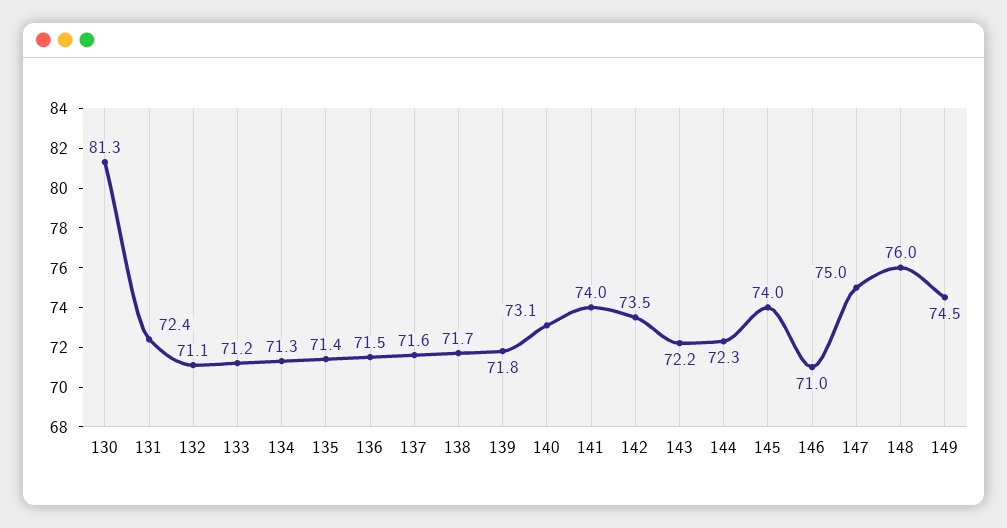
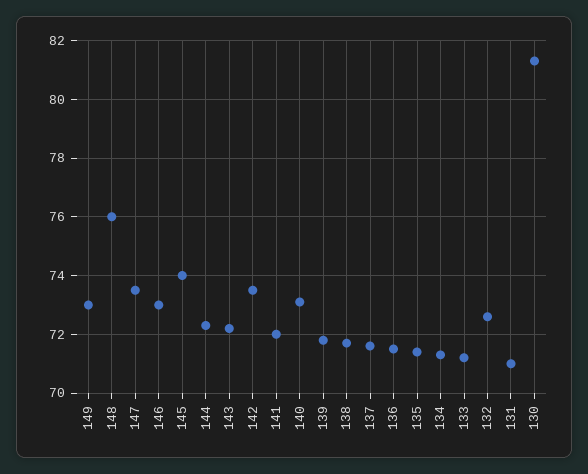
131: 72.4 -> 71
132: 71.1 -> 72.5
141: 74 -> 72
146: 71 -> 73
147: 75 -> 73.5
149: 74.5 -> 73

